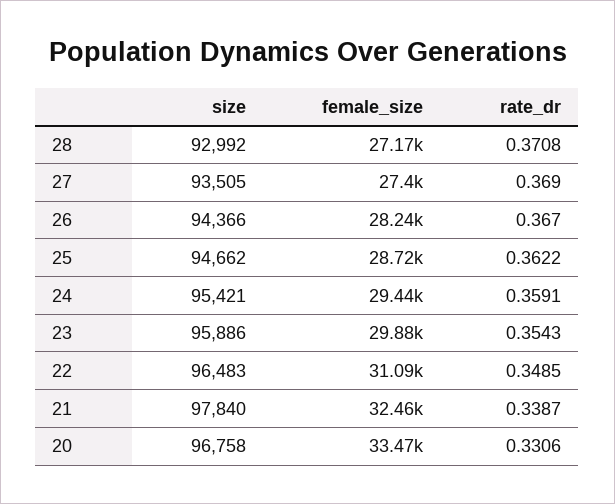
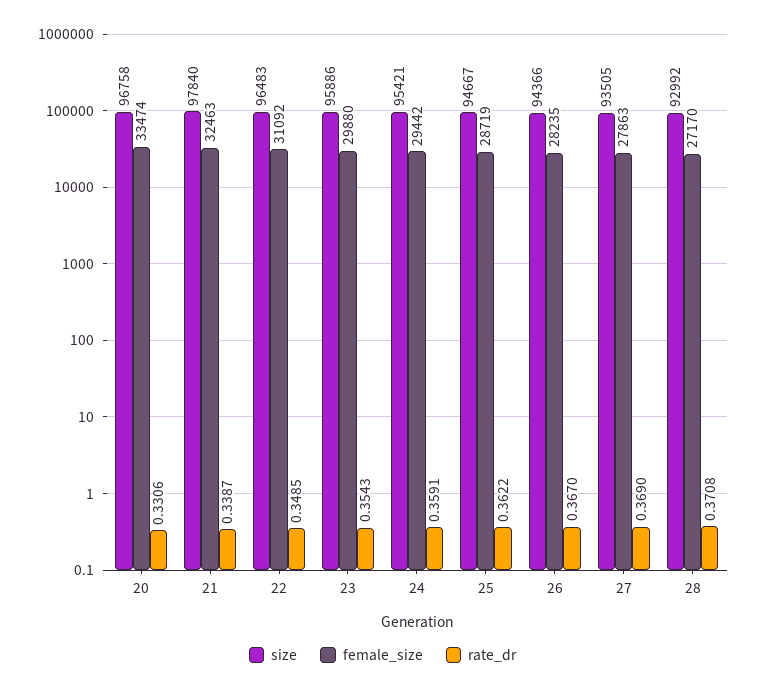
female_size, 27: 27400 -> 27863
size, 25: 94662 -> 94667

